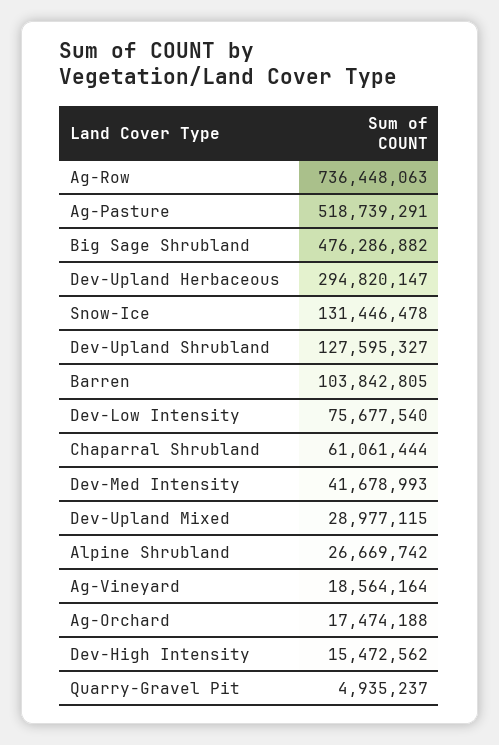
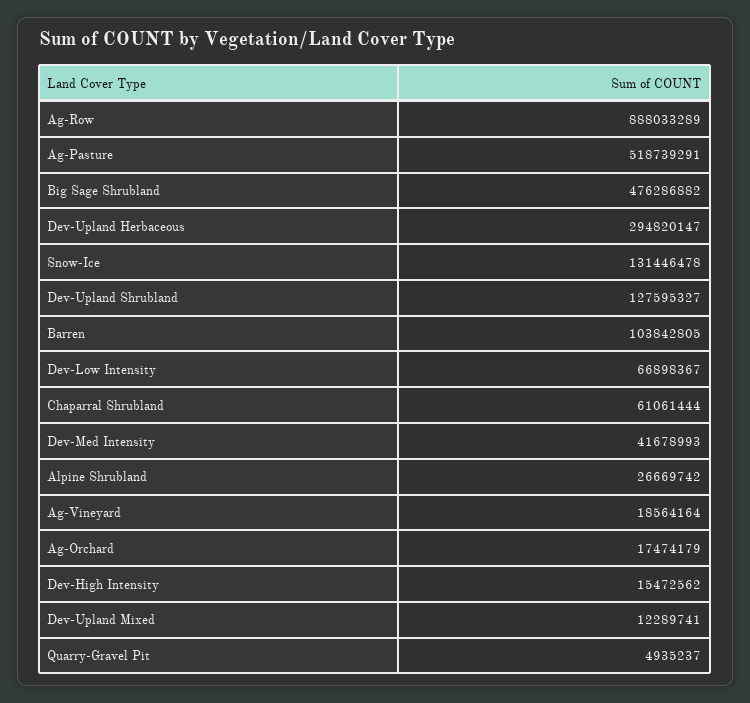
Ag-Row: 736448063 -> 888033289
Dev-Low Intensity: 75677540 -> 66898367
Dev-Upland Mixed: 28977115 -> 12289741
Ag-Orchard: 17474188 -> 17474179

